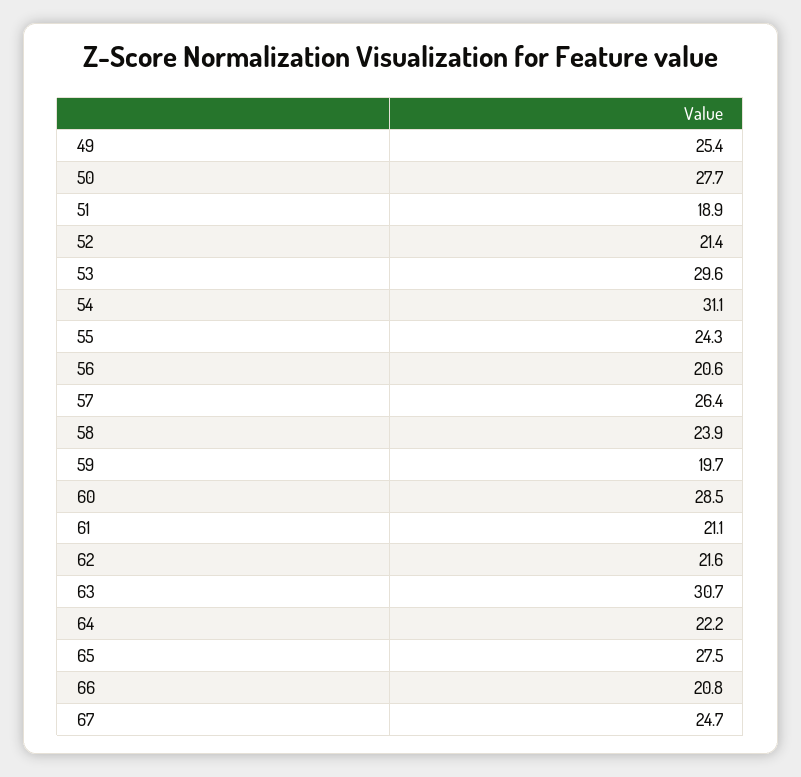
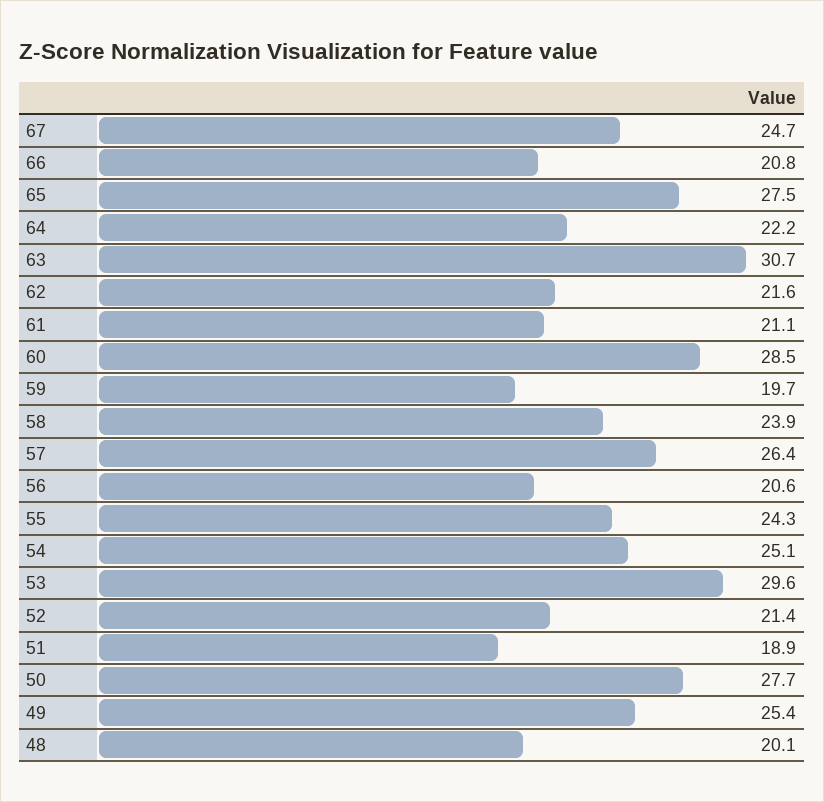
54: 31.1 -> 25.1
48: none -> 20.1

